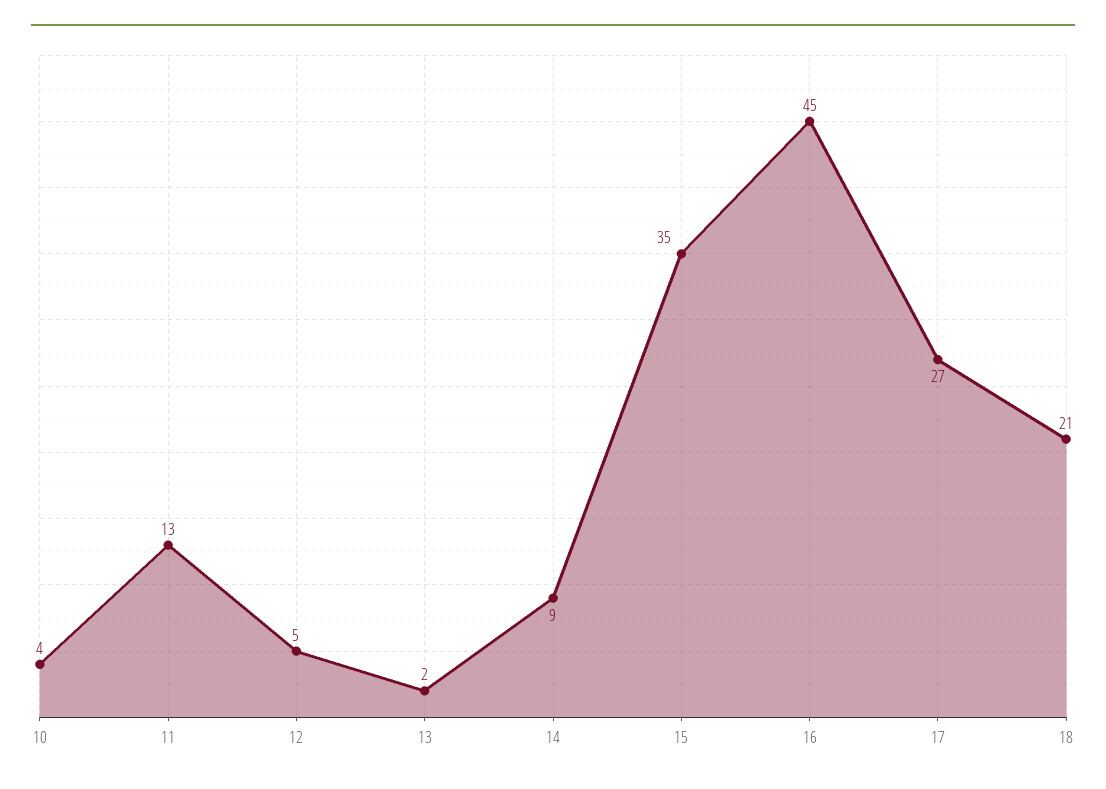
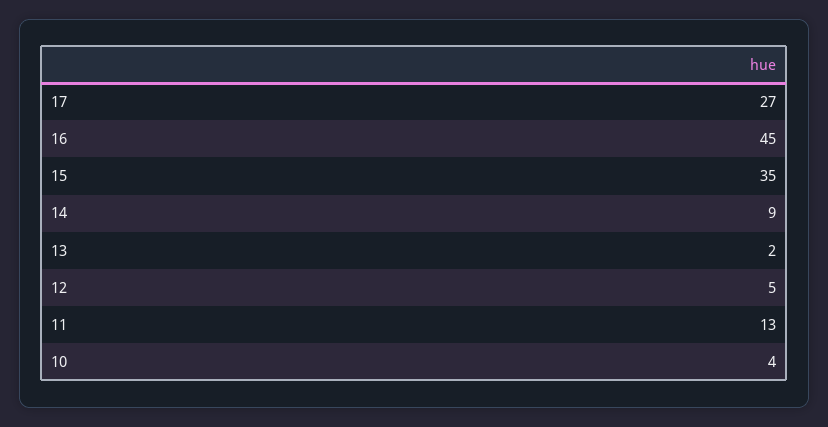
18: 21 -> none

